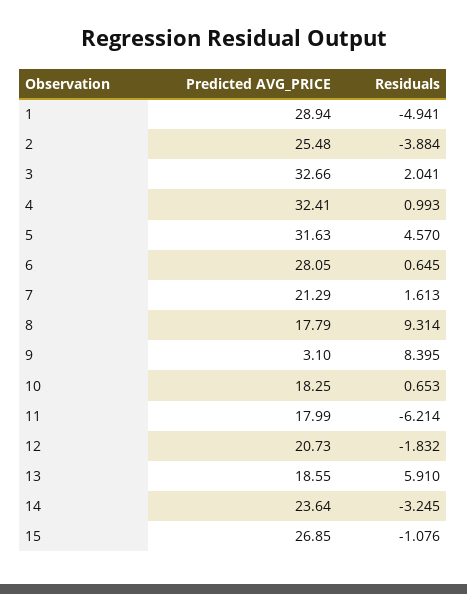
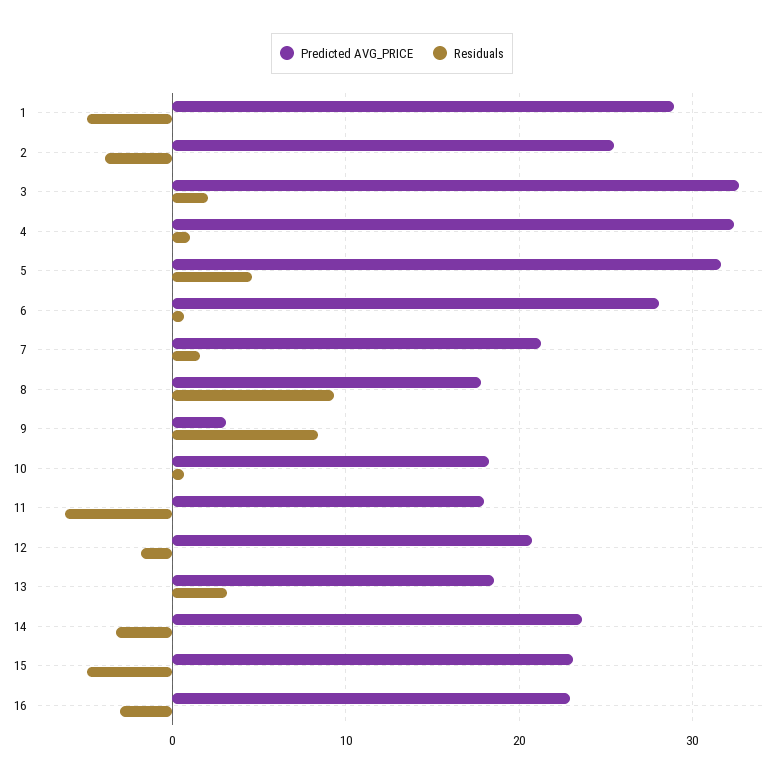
Residuals, 13: 5.91 -> 3
Predicted AVG_PRICE, 15: 26.85 -> 23
Residuals, 15: -1.076 -> -5
Predicted AVG_PRICE, 16: none -> 23
Residuals, 16: none -> -3

